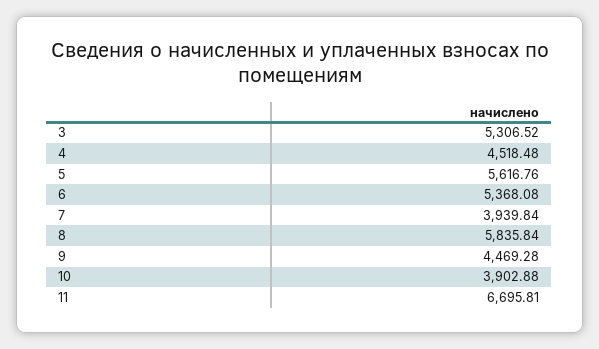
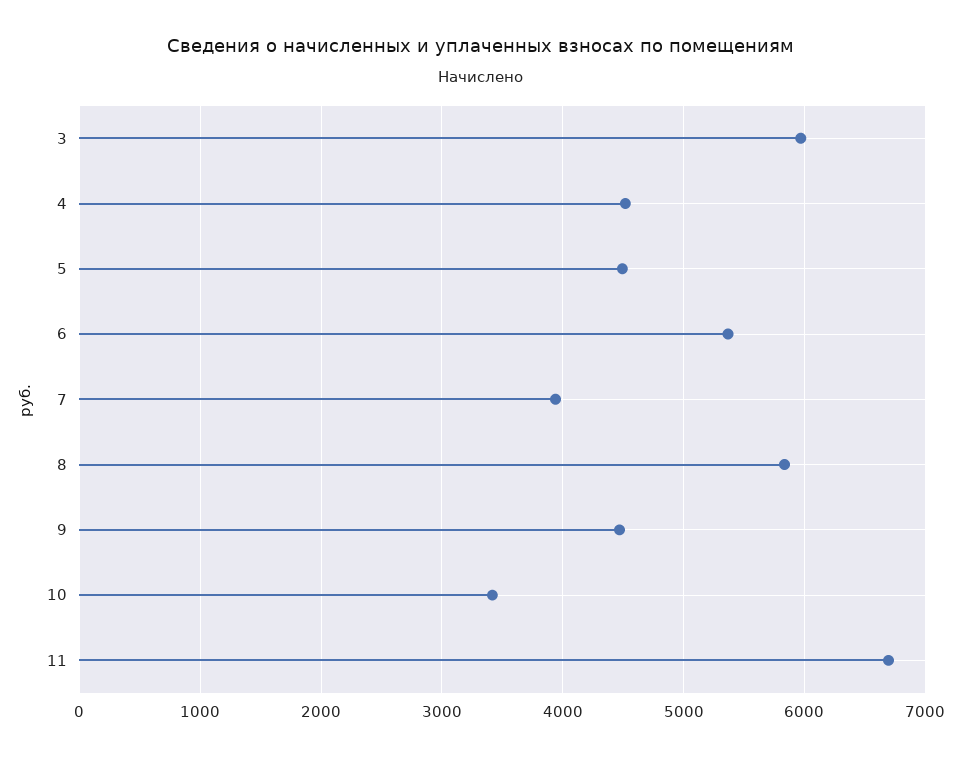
3: 5306.52 -> 6000
5: 5616.76 -> 4500
10: 3902.88 -> 3400

